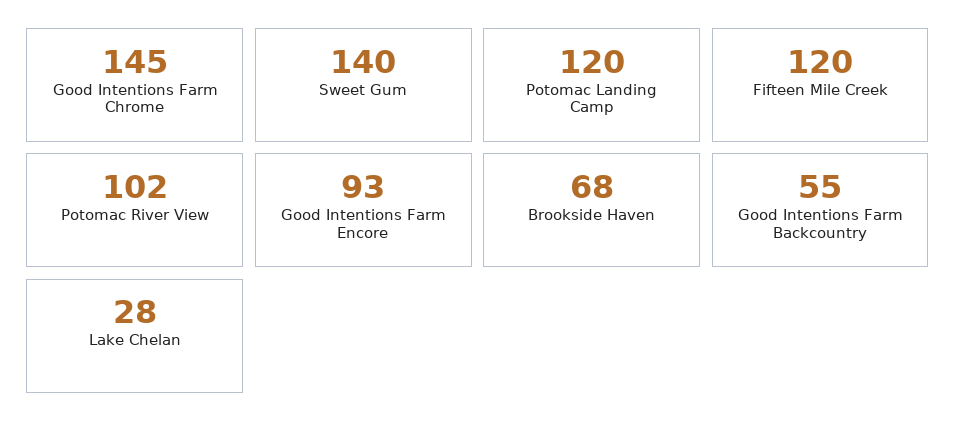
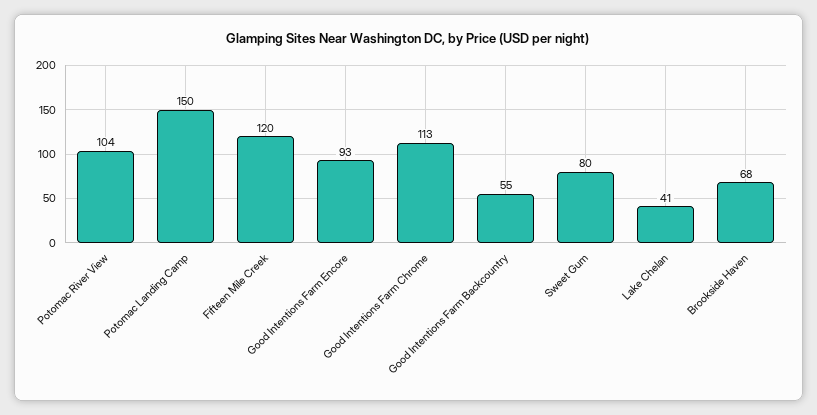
Good Intentions Farm Chrome: 145 -> 113
Sweet Gum: 140 -> 80
Potomac Landing Camp: 120 -> 150
Potomac River View: 102 -> 104
Lake Chelan: 28 -> 41

